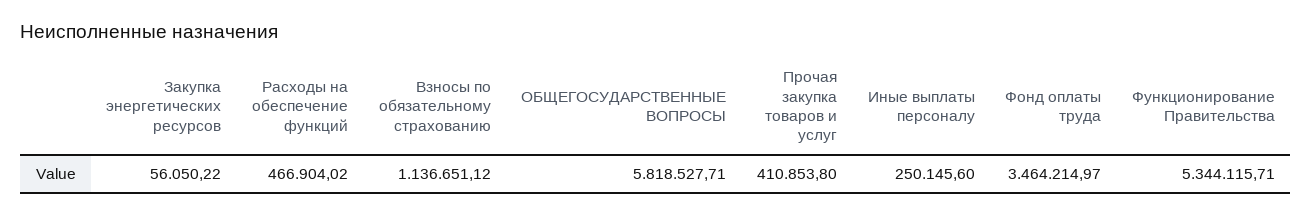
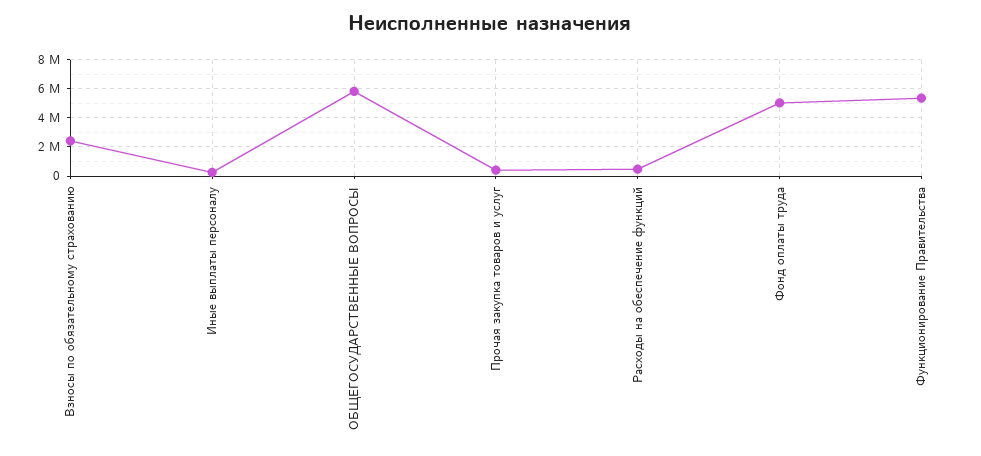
Закупка энергетических ресурсов: 56050.22 -> none
Взносы по обязательному страхованию: 1136651.12 -> 2500000
Фонд оплаты труда: 3464214.97 -> 5000000

